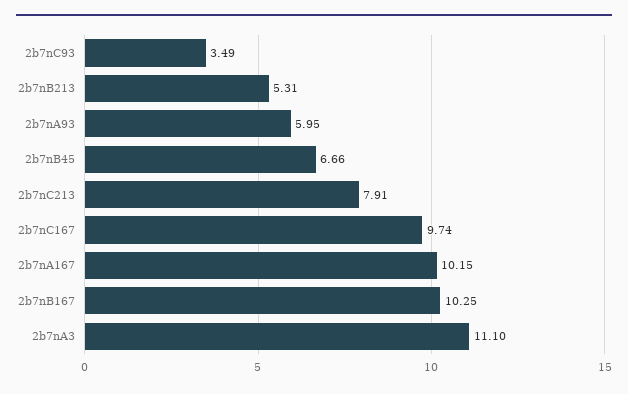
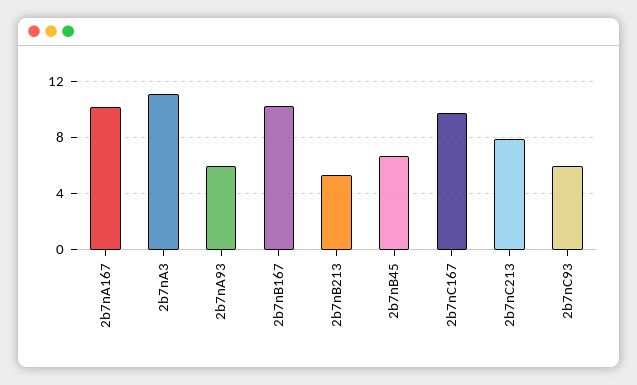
2b7nC93: 3.49 -> 6

